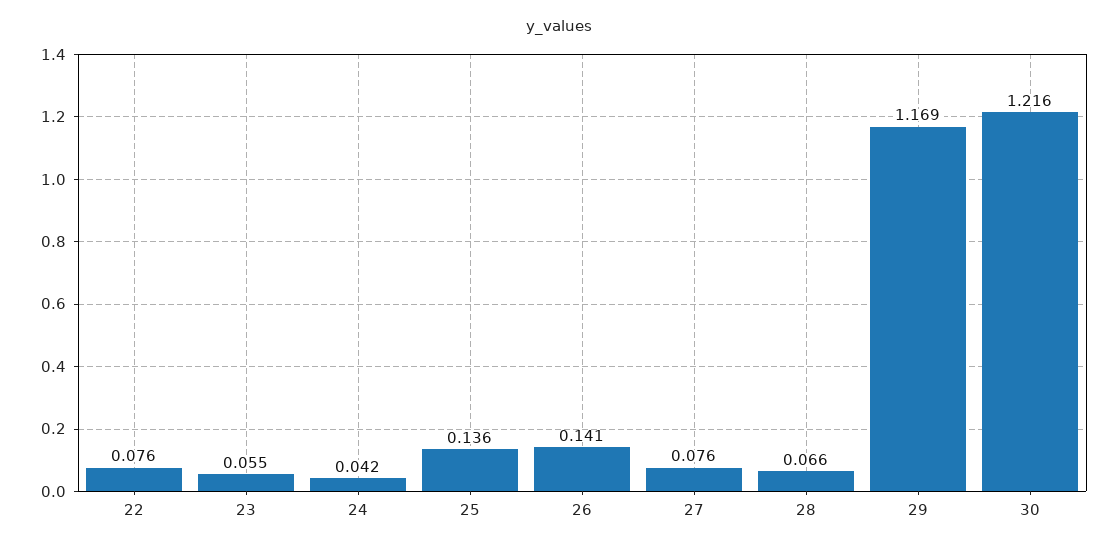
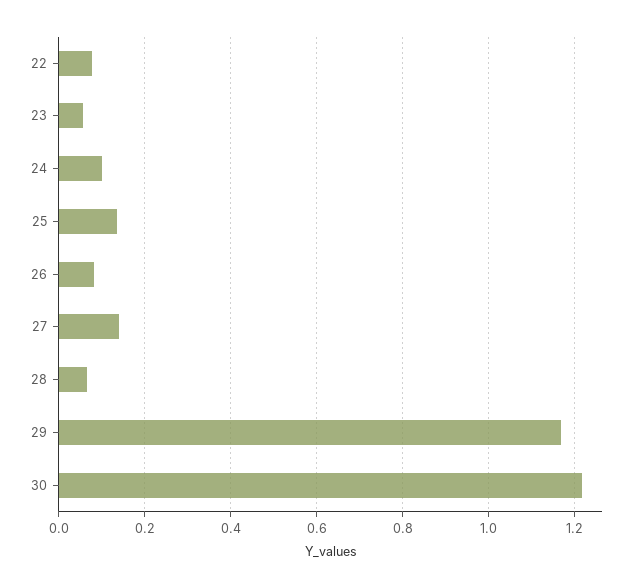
24: 0.042 -> 0.1
26: 0.141 -> 0.08
27: 0.076 -> 0.14

